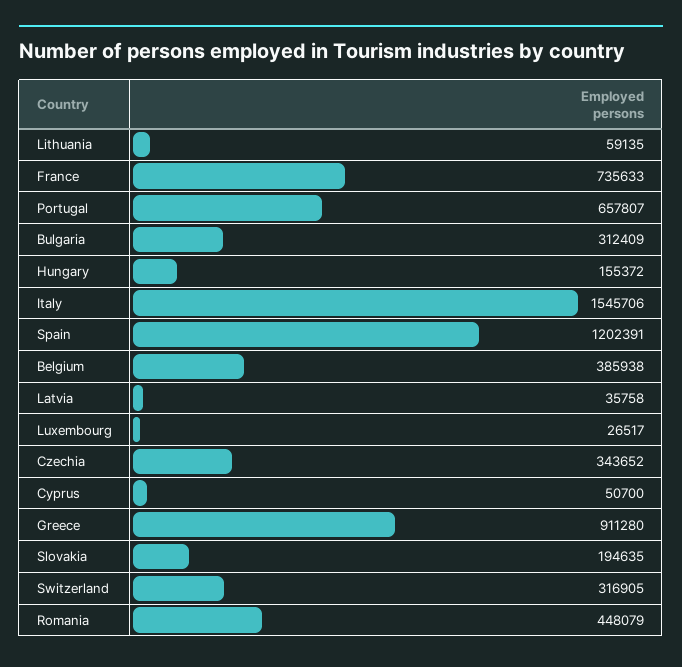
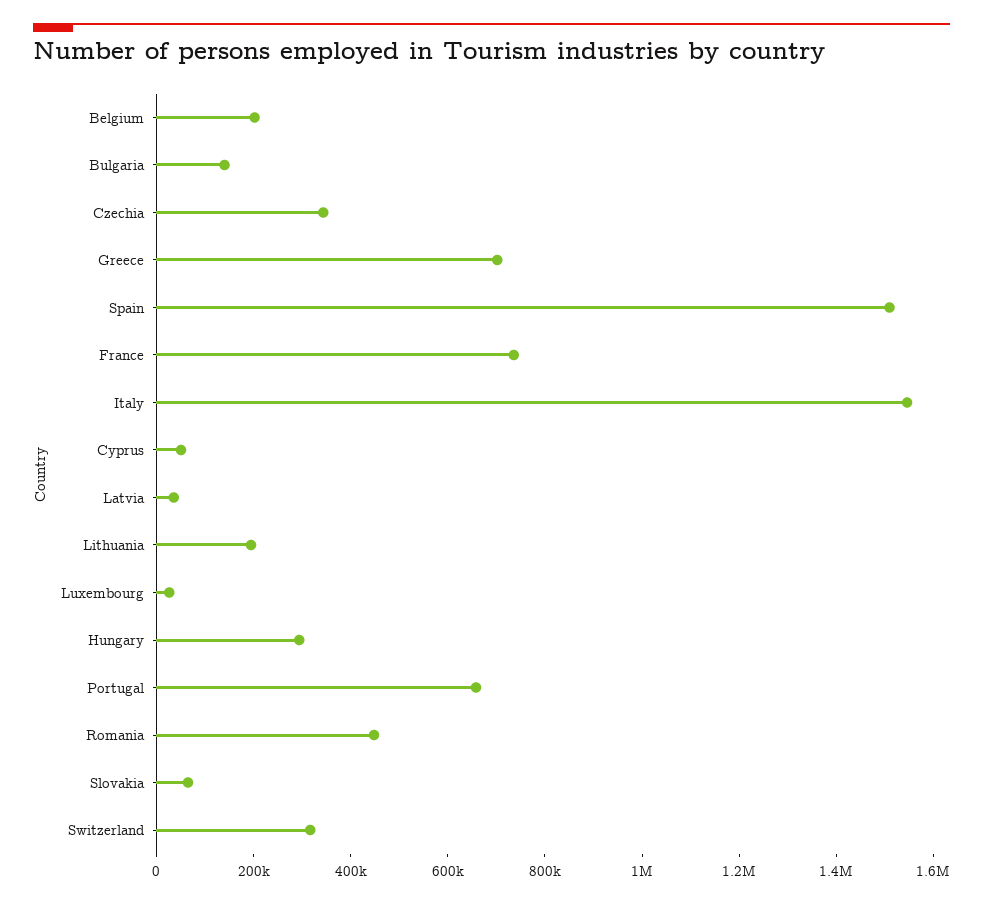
Lithuania: 59135 -> 200000
Bulgaria: 312409 -> 150000
Hungary: 155372 -> 300000
Spain: 1202391 -> 1500000
Belgium: 385938 -> 200000
Greece: 911280 -> 700000
Slovakia: 194635 -> 50000

